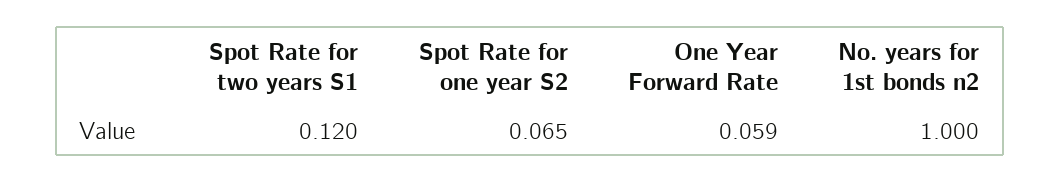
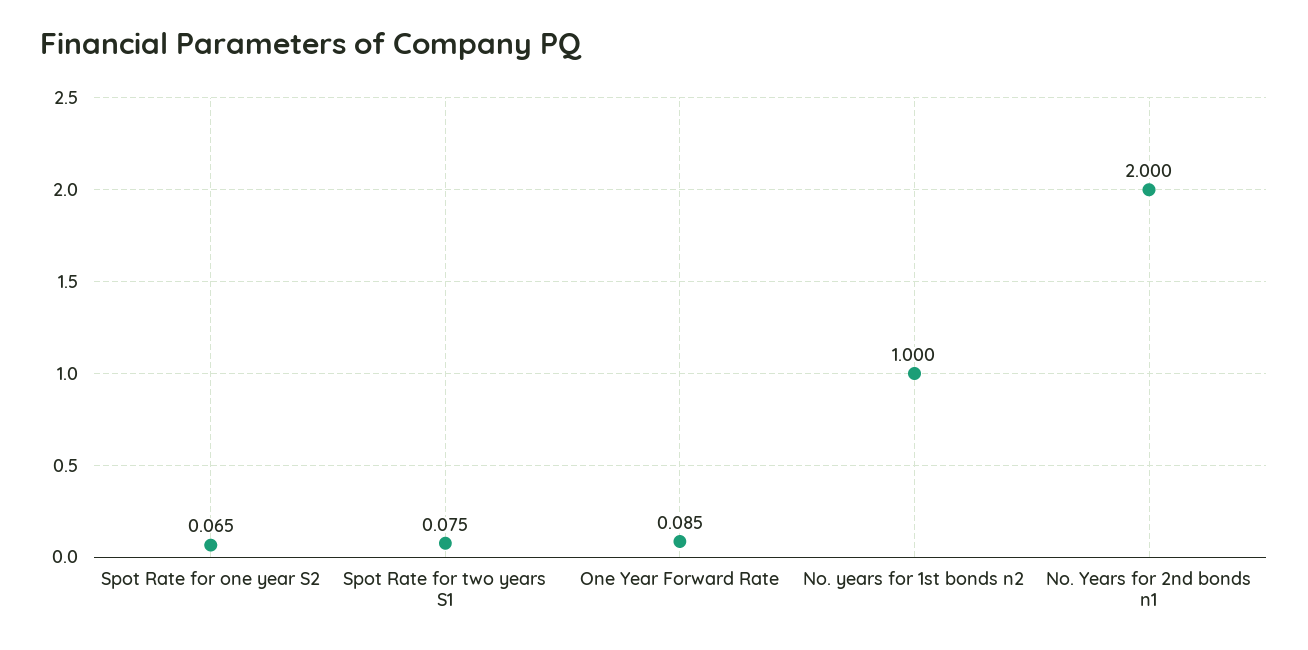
Spot Rate for two years S1: 0.12 -> 0.075
One Year Forward Rate: 0.059 -> 0.085
No. Years for 2nd bonds n1: none -> 2

